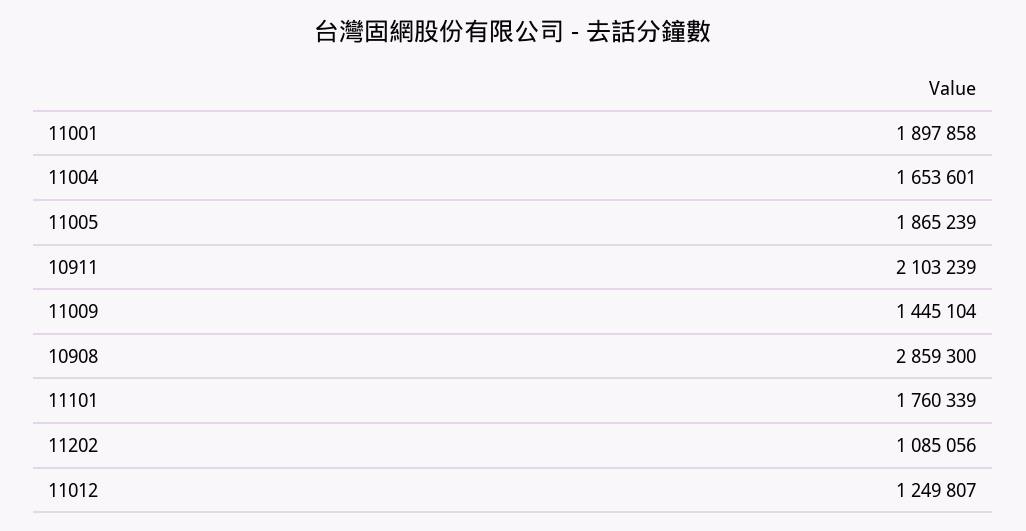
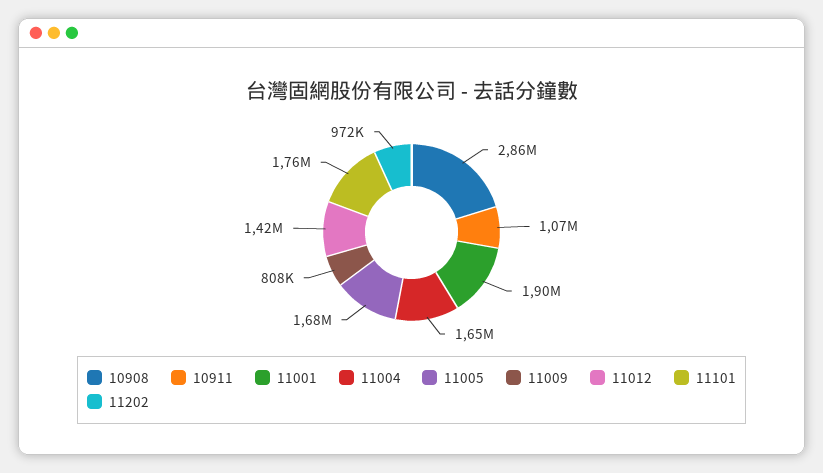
11005: 1865239 -> 1680000
10911: 2103239 -> 1070000
11009: 1445104 -> 808000
11202: 1085056 -> 972000
11012: 1249807 -> 1420000

